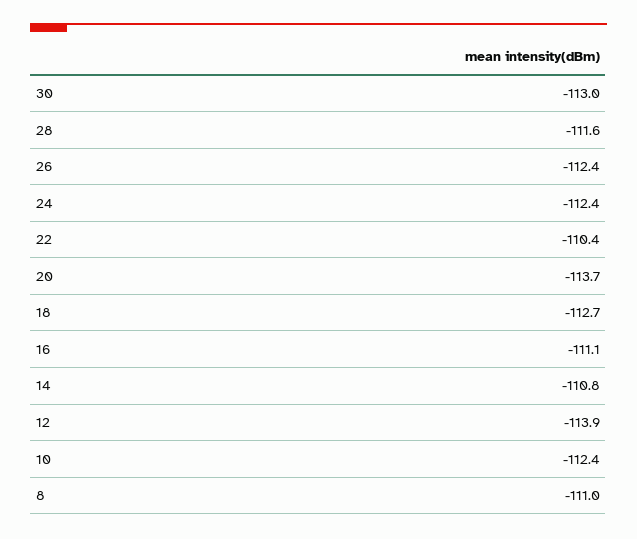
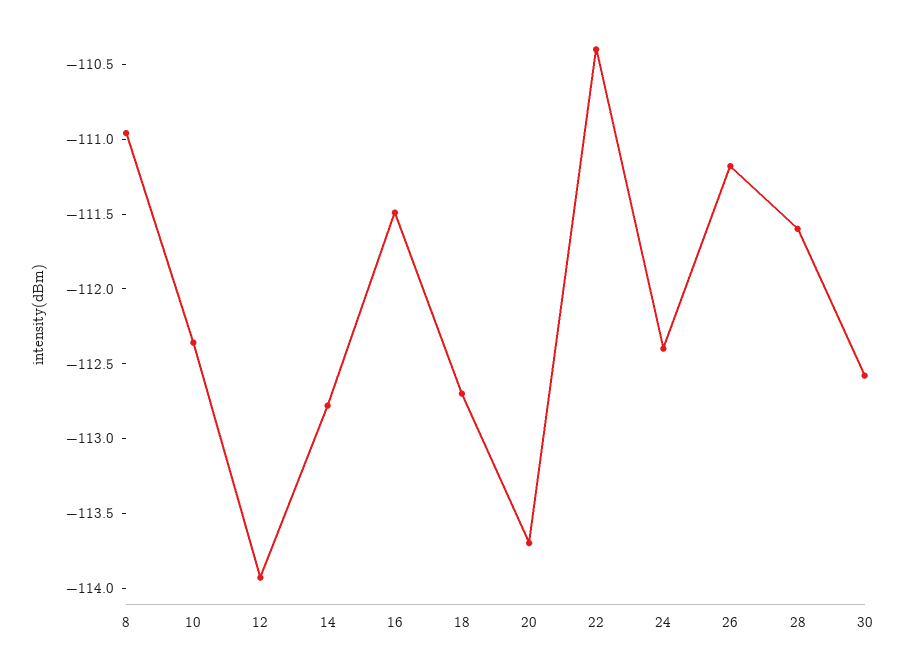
30: -113 -> -112.6
26: -112.4 -> -111.2
16: -111.1 -> -111.5
14: -110.8 -> -112.8

